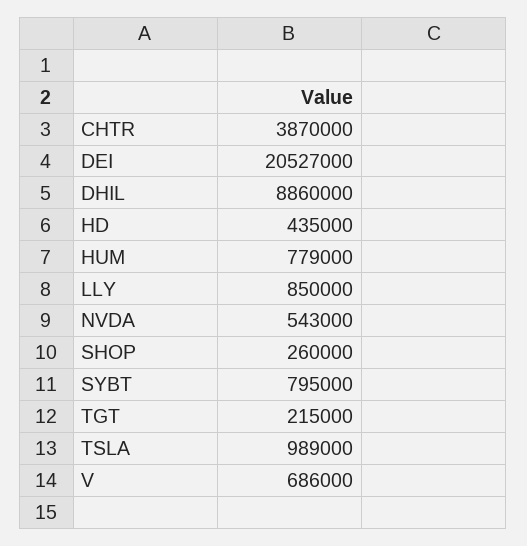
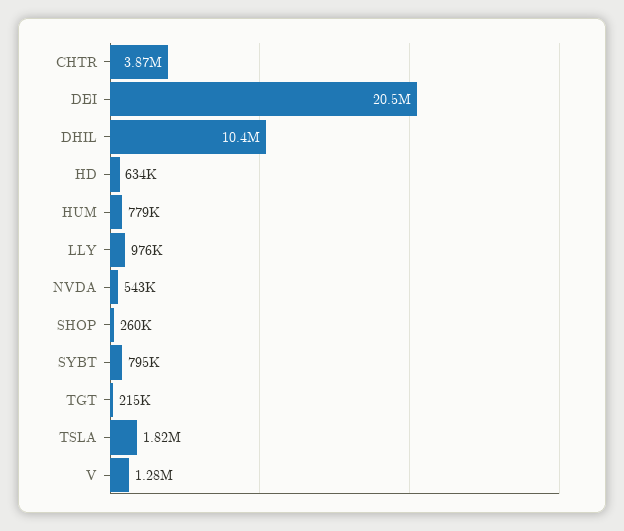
DHIL: 8860000 -> 10400000
HD: 435000 -> 634000
LLY: 850000 -> 976000
TSLA: 989000 -> 1820000
V: 686000 -> 1280000

